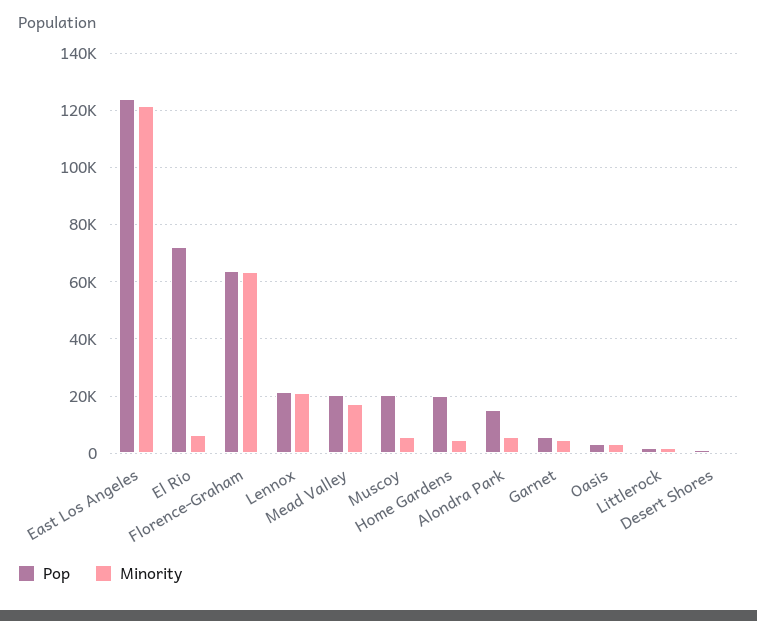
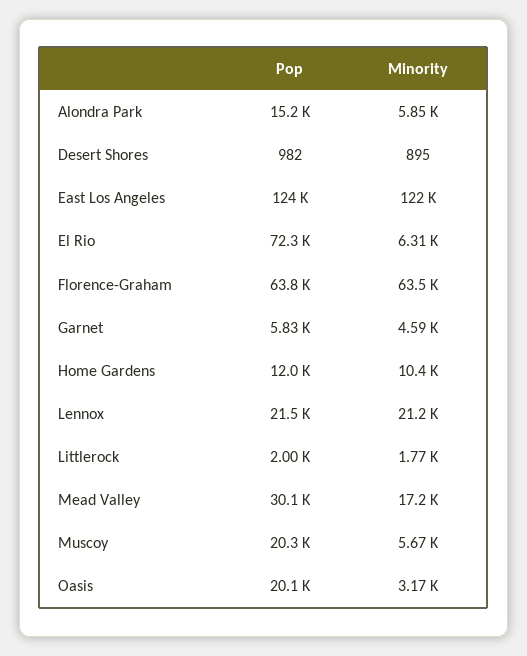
Pop, Mead Valley: 20000 -> 30100
Pop, Home Gardens: 20000 -> 12000
Minority, Home Gardens: 5000 -> 10400
Pop, Oasis: 2500 -> 20100

